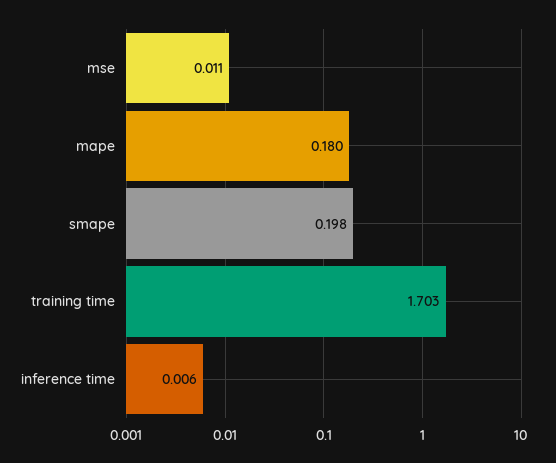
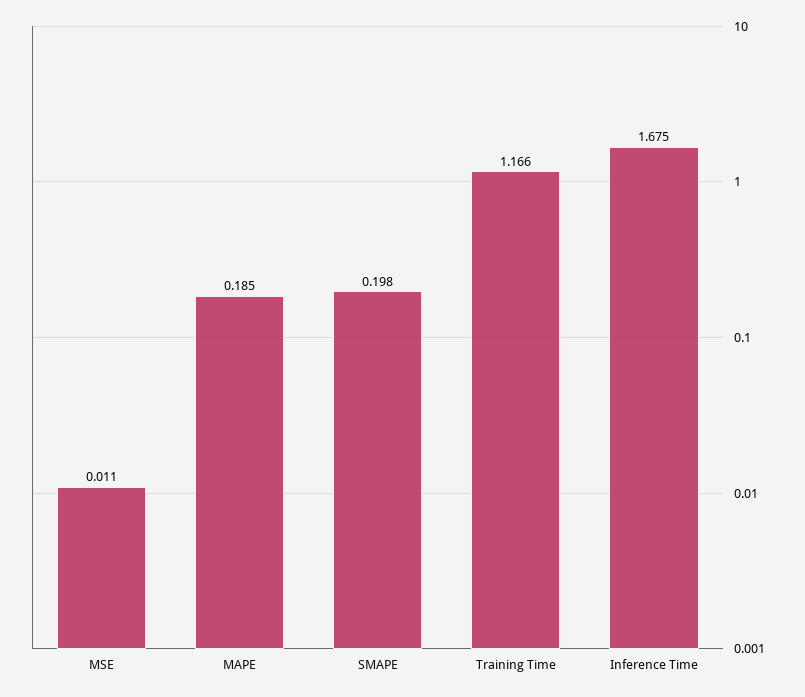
mape: 0.18 -> 0.185
training time: 1.703 -> 1.166
inference time: 0.006 -> 1.675

